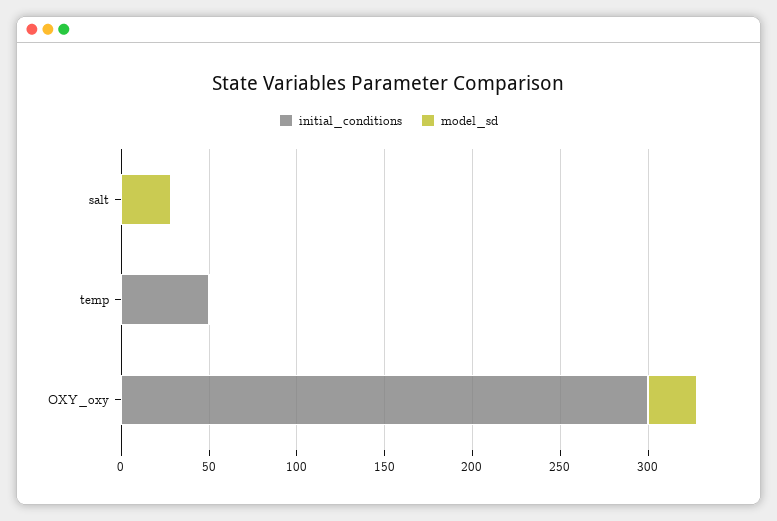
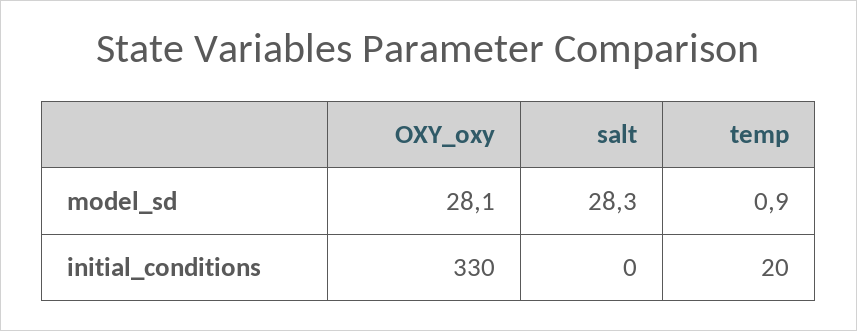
initial_conditions, temp: 50 -> 20
initial_conditions, OXY_oxy: 300 -> 330

